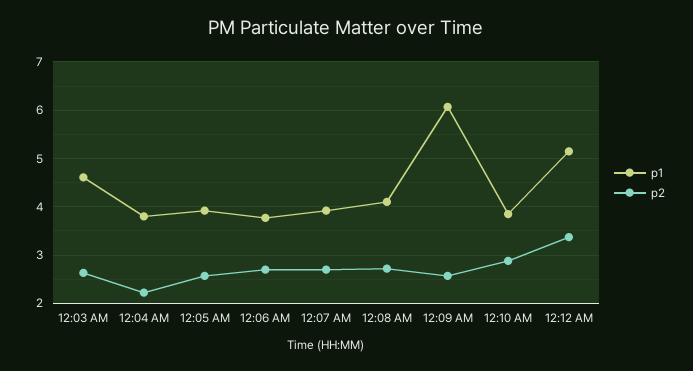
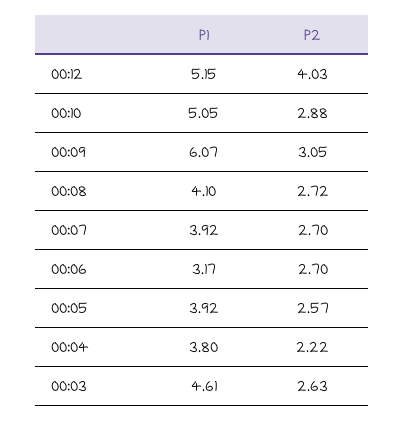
p1, 12:06 AM: 3.8 -> 3.17
p2, 12:09 AM: 2.6 -> 3.05
p1, 12:10 AM: 3.8 -> 5.05
p2, 12:12 AM: 3.4 -> 4.03

